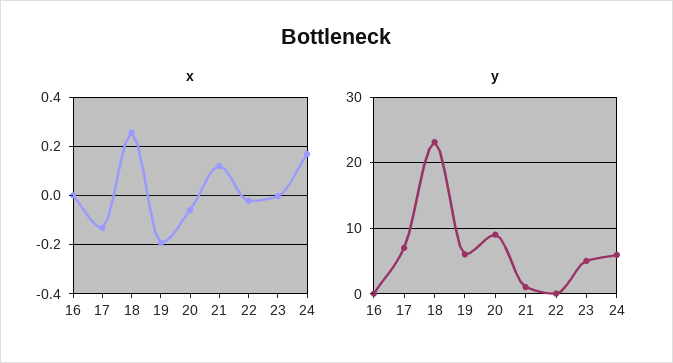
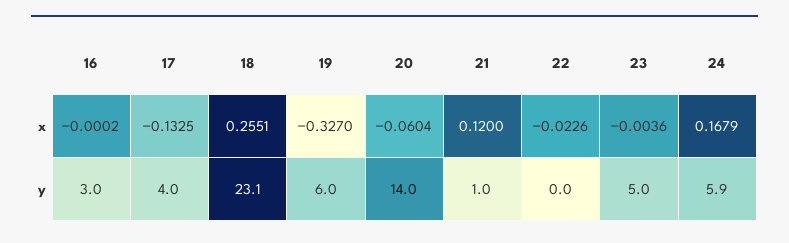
x, 19: -0.2 -> -0.327
y, 16: 0 -> 3
y, 17: 7 -> 4
y, 20: 9 -> 14

